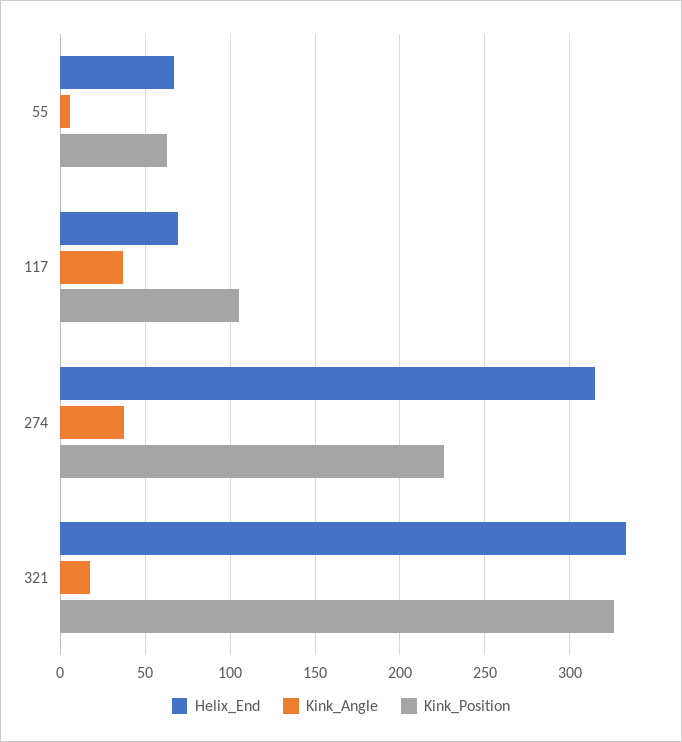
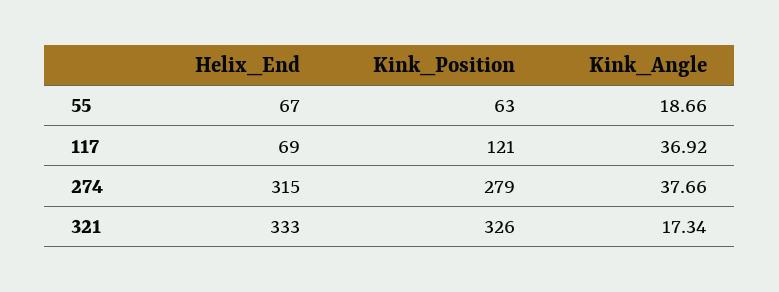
Kink_Angle, 55: 5 -> 18.66
Kink_Position, 117: 105 -> 121
Kink_Position, 274: 225 -> 279

